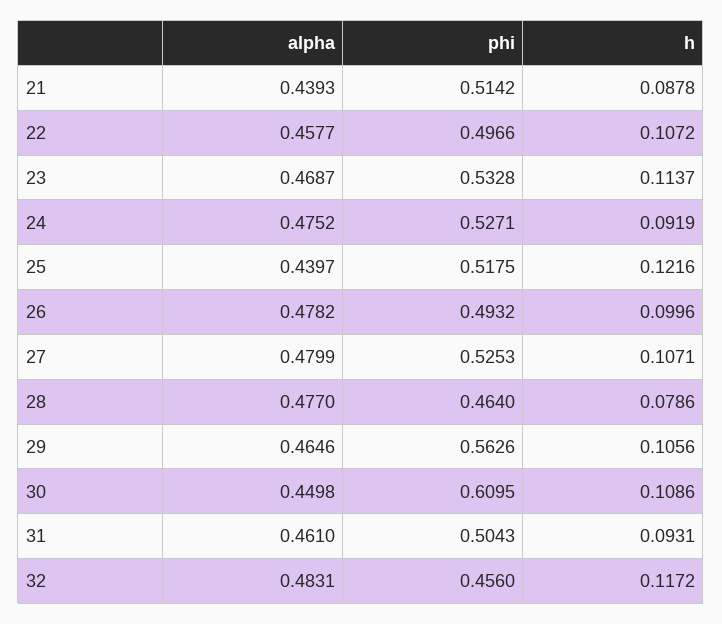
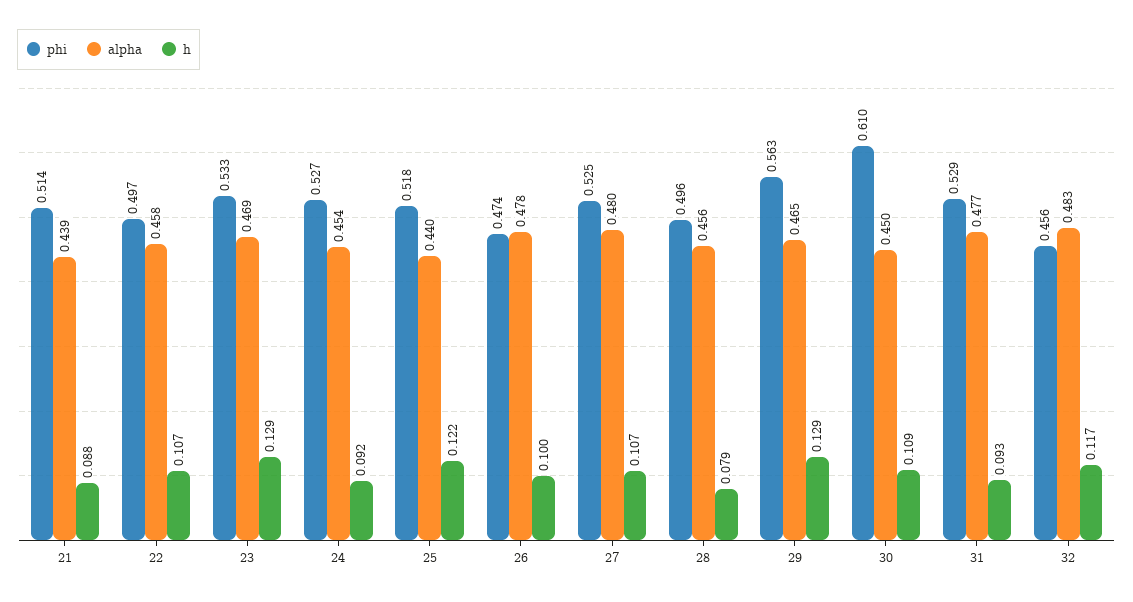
h, 23: 0.1137 -> 0.129
alpha, 24: 0.4752 -> 0.454
phi, 26: 0.4932 -> 0.474
alpha, 28: 0.477 -> 0.456
phi, 28: 0.464 -> 0.496
h, 29: 0.1056 -> 0.129
alpha, 31: 0.461 -> 0.477
phi, 31: 0.5043 -> 0.529

